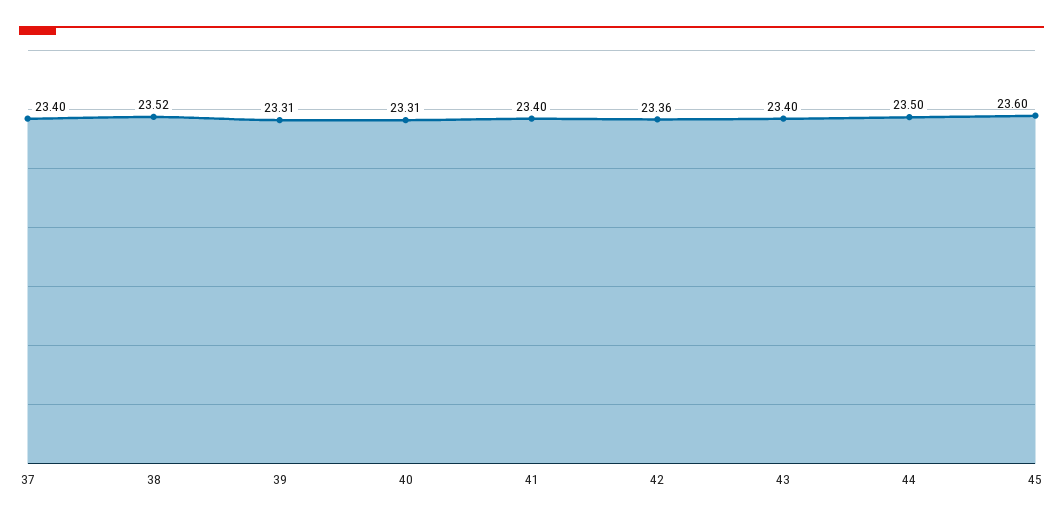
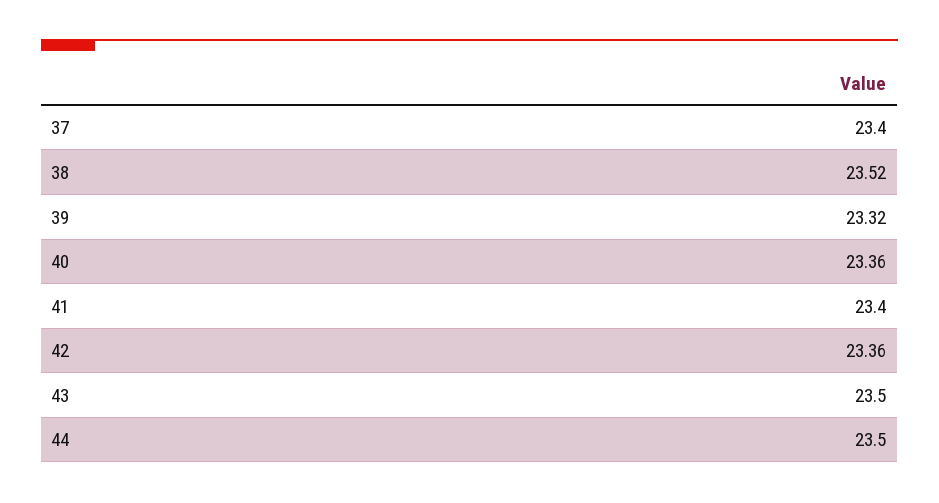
39: 23.31 -> 23.32
40: 23.31 -> 23.36
43: 23.4 -> 23.5
45: 23.6 -> none

